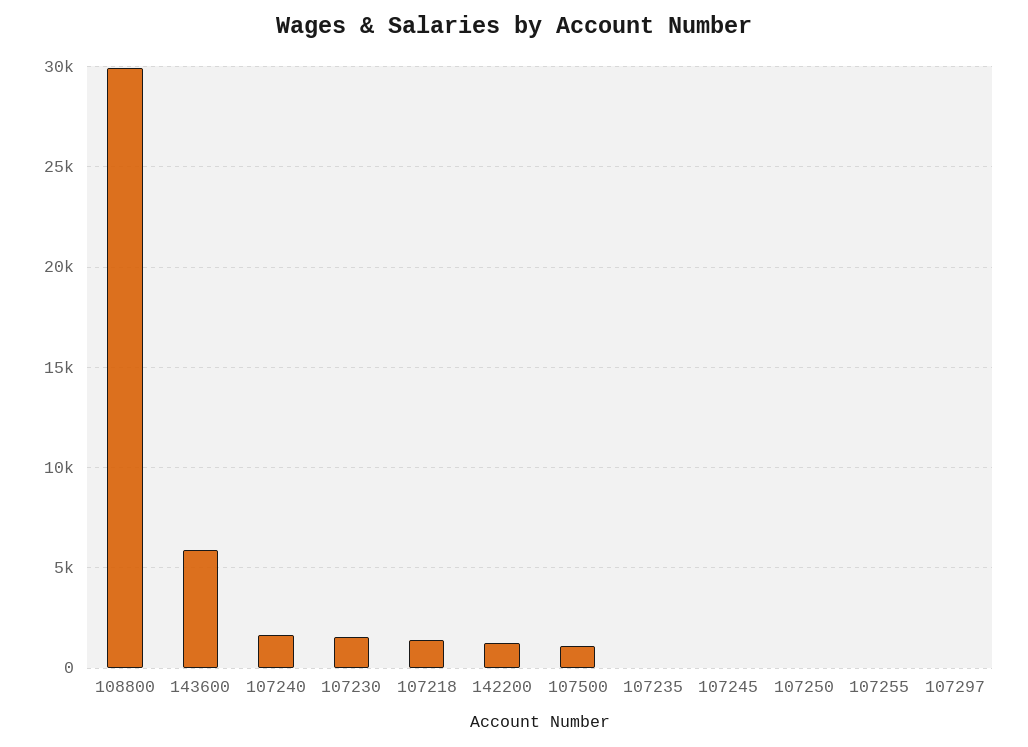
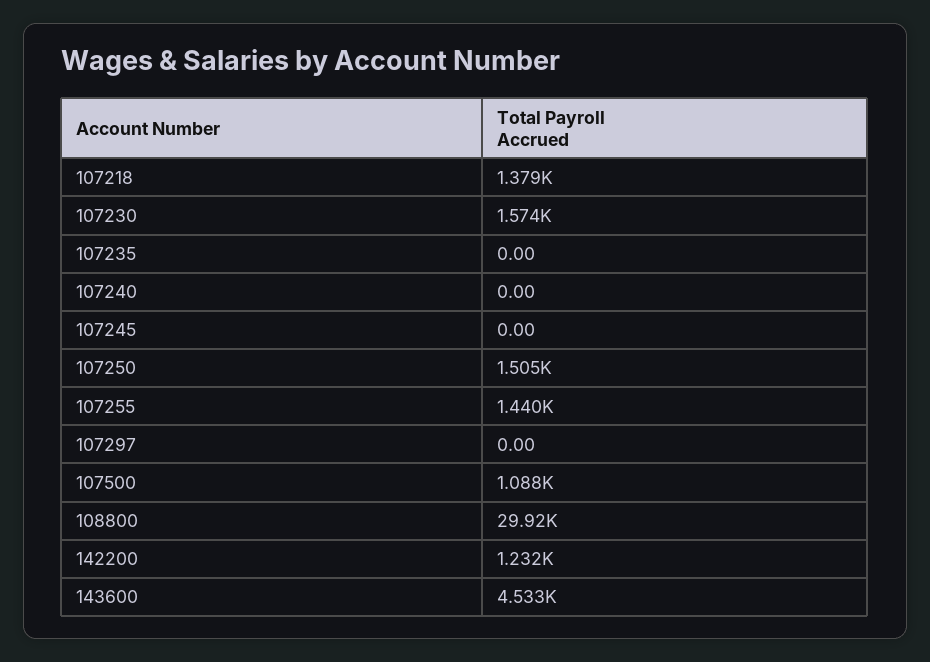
143600: 6000 -> 4533
107240: 1500 -> 0
107250: 0 -> 1505
107255: 0 -> 1440

